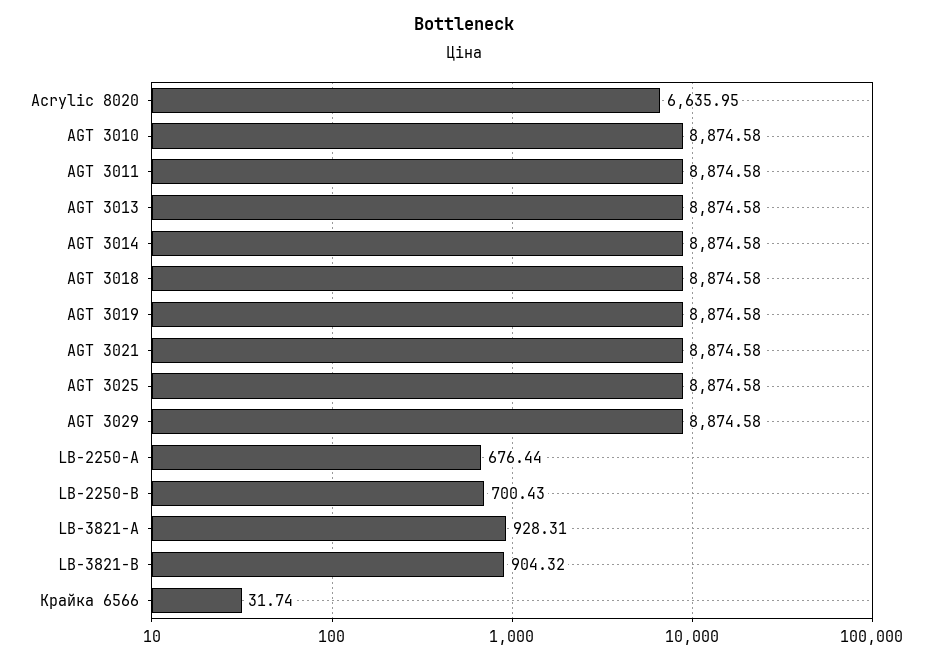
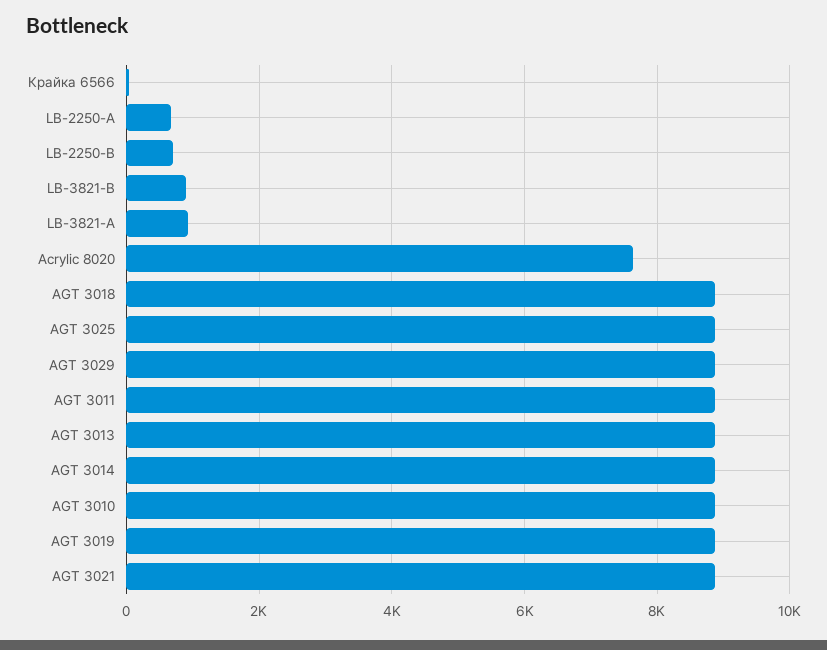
Acrylic 8020: 6635.95 -> 7600

